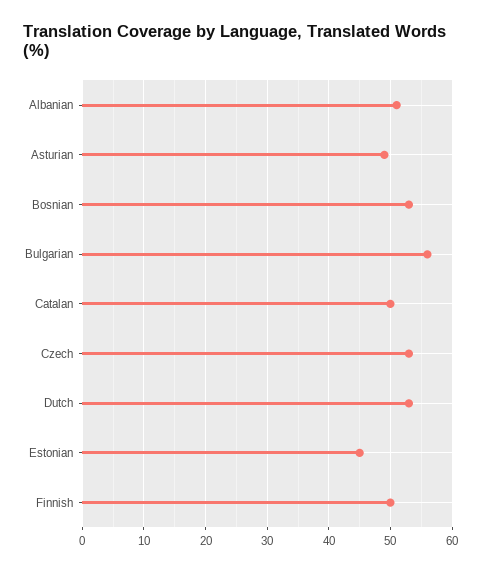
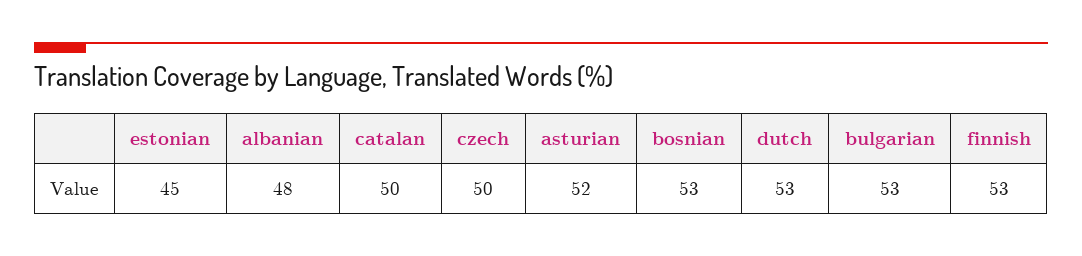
Albanian: 51 -> 48
Asturian: 49 -> 52
Bulgarian: 56 -> 53
Czech: 53 -> 50
Finnish: 50 -> 53

